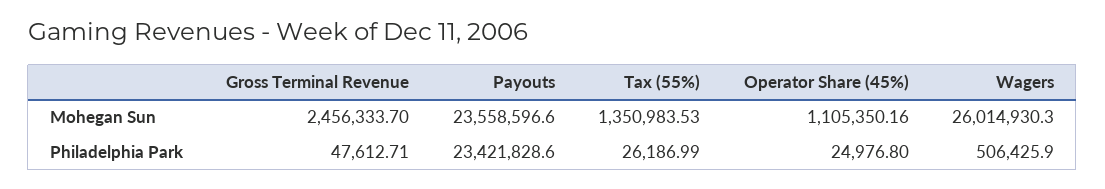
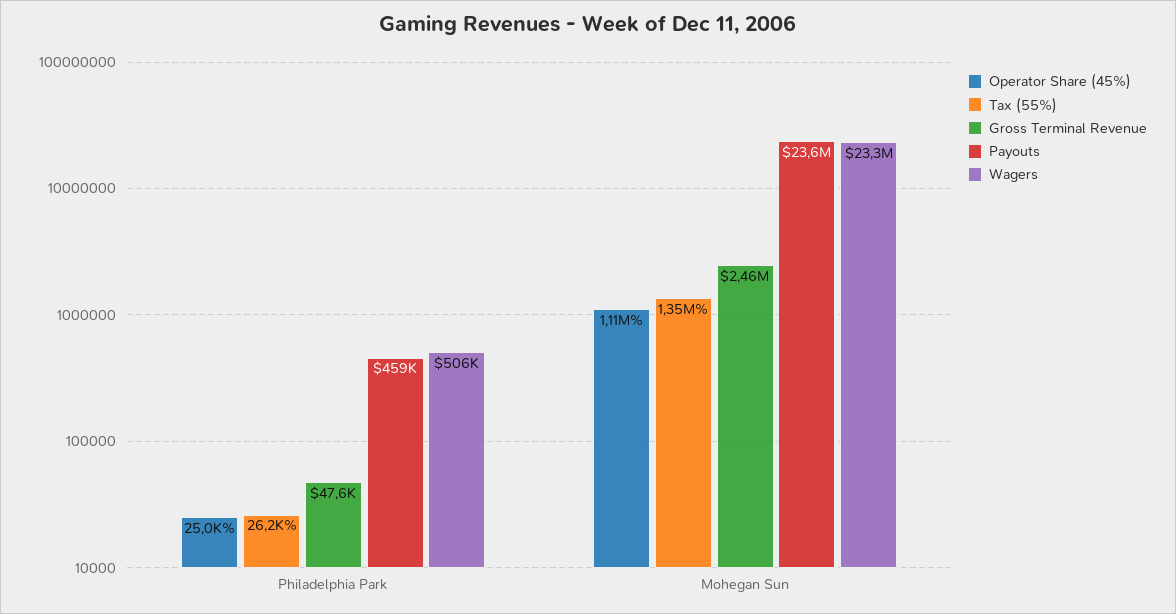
Wagers, Mohegan Sun: 26014930.3 -> 23300000
Payouts, Philadelphia Park: 23421828.6 -> 459000

